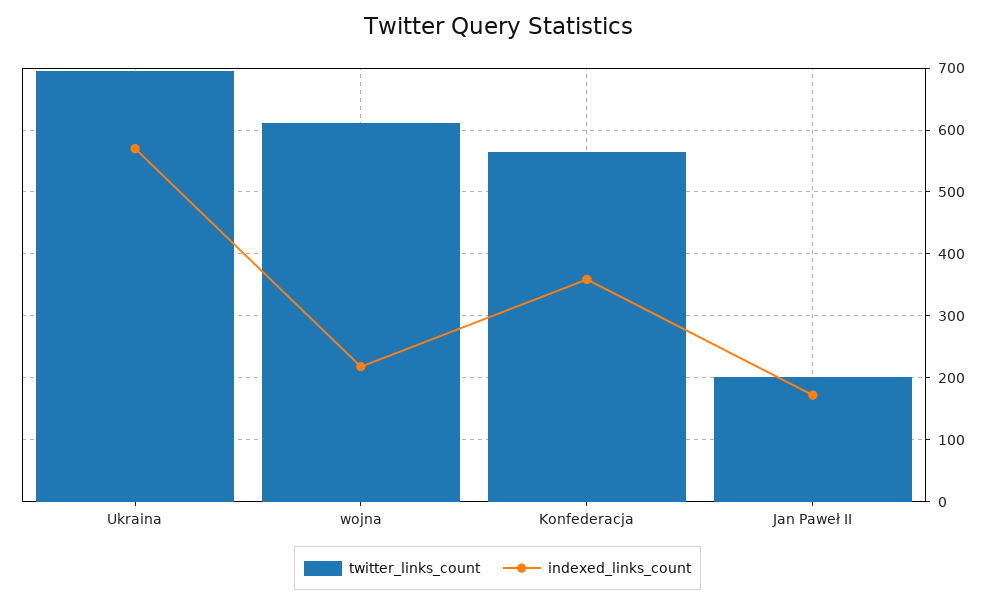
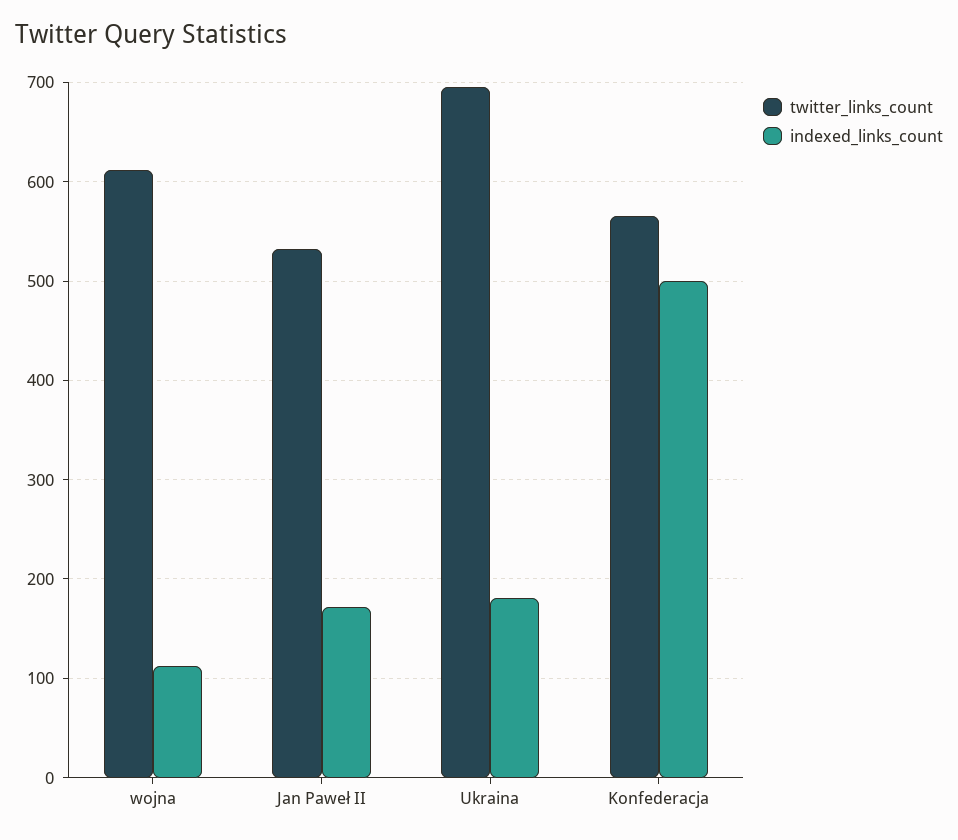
indexed_links_count, Ukraina: 570 -> 180
indexed_links_count, wojna: 220 -> 110
indexed_links_count, Konfederacja: 360 -> 500
twitter_links_count, Jan Paweł II: 200 -> 530

